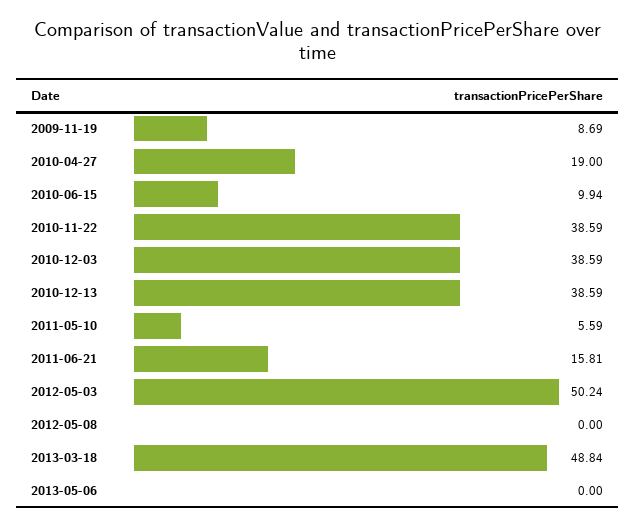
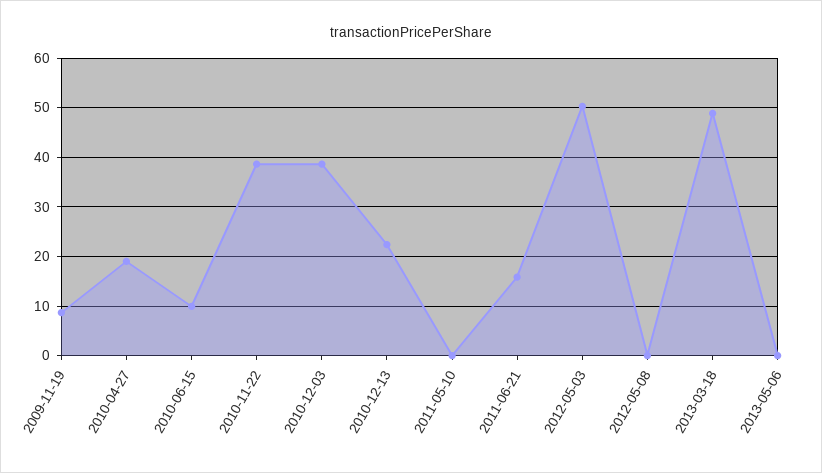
2010-12-13: 38.59 -> 22
2011-05-10: 5.59 -> 0

